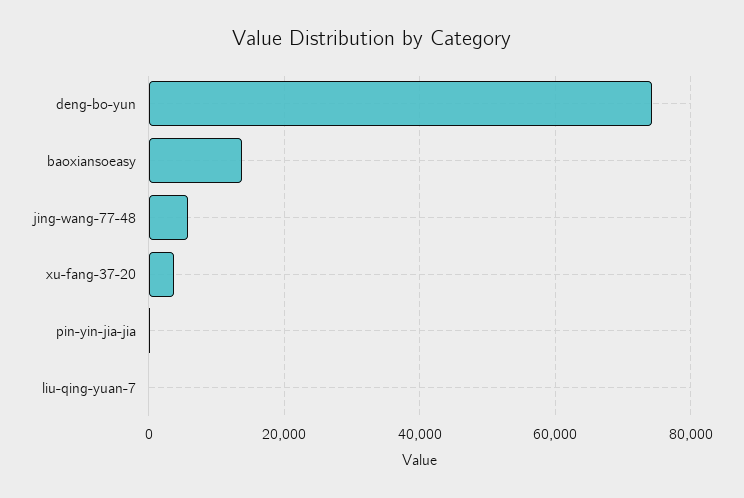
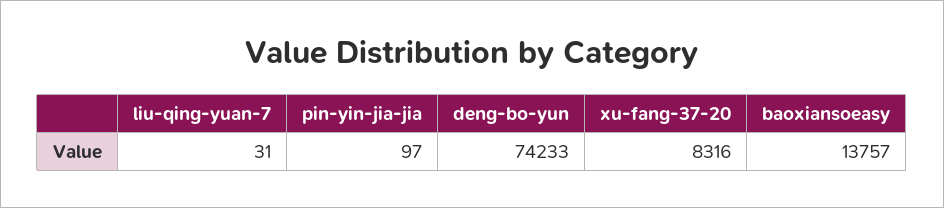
jing-wang-77-48: 6000 -> none
xu-fang-37-20: 4000 -> 8316

